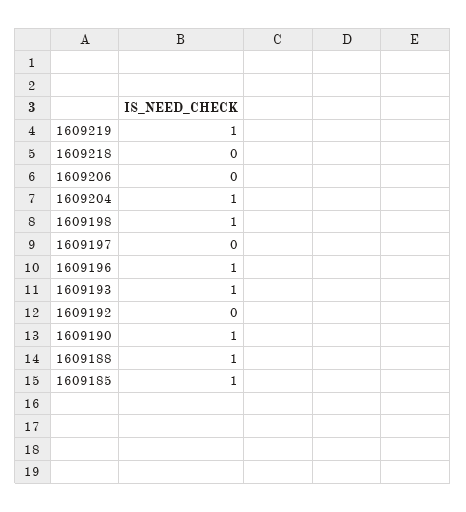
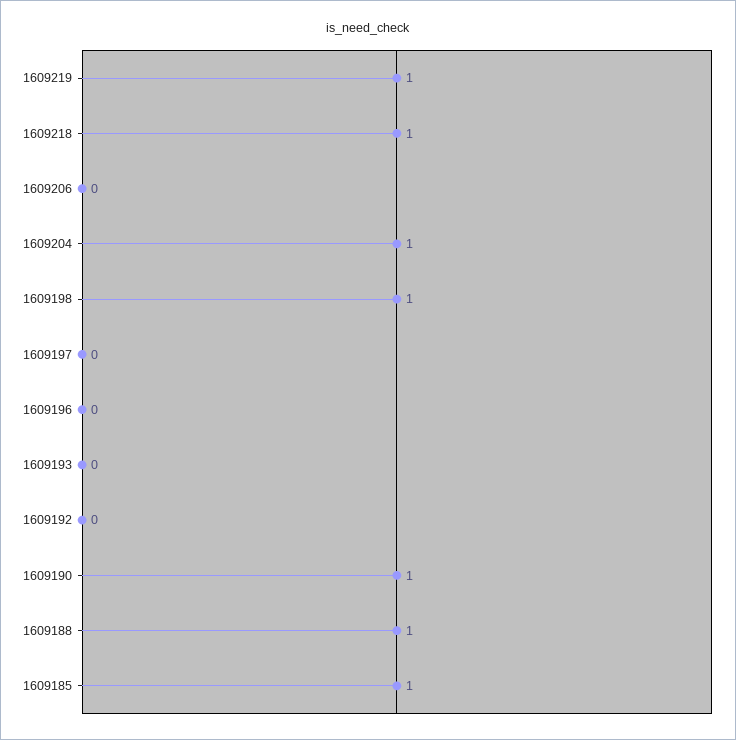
1609218: 0 -> 1
1609196: 1 -> 0
1609193: 1 -> 0

